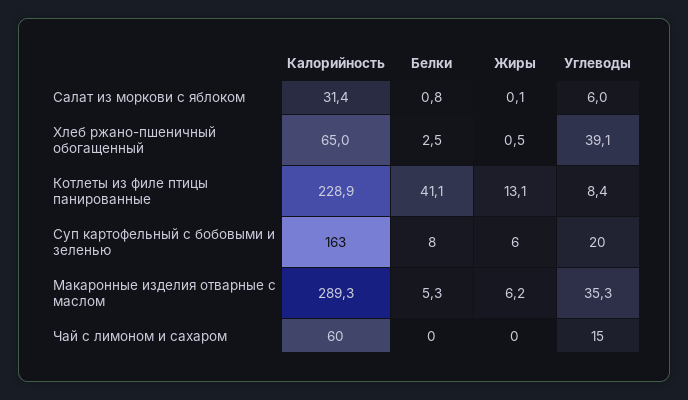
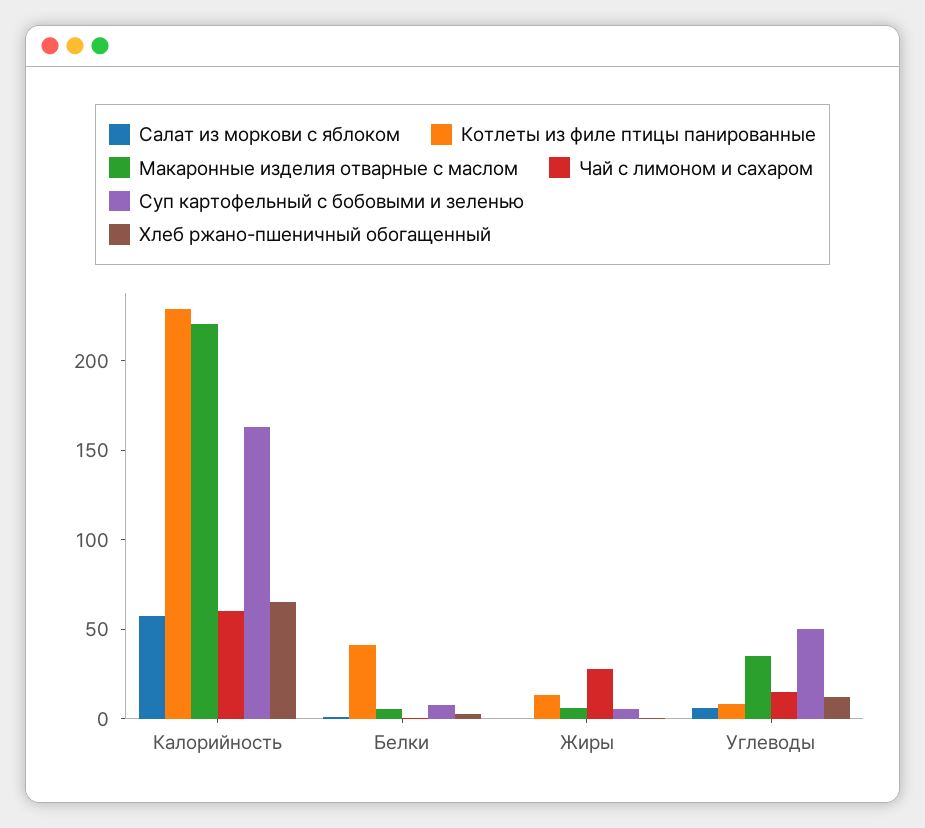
Салат из моркови с яблоком, Калорийность: 31.4 -> 60
Хлеб ржано-пшеничный обогащенный, Углеводы: 39.1 -> 10
Суп картофельный с бобовыми и зеленью, Углеводы: 20 -> 50
Макаронные изделия отварные с маслом, Калорийность: 289.3 -> 220
Чай с лимоном и сахаром, Жиры: 0 -> 30

